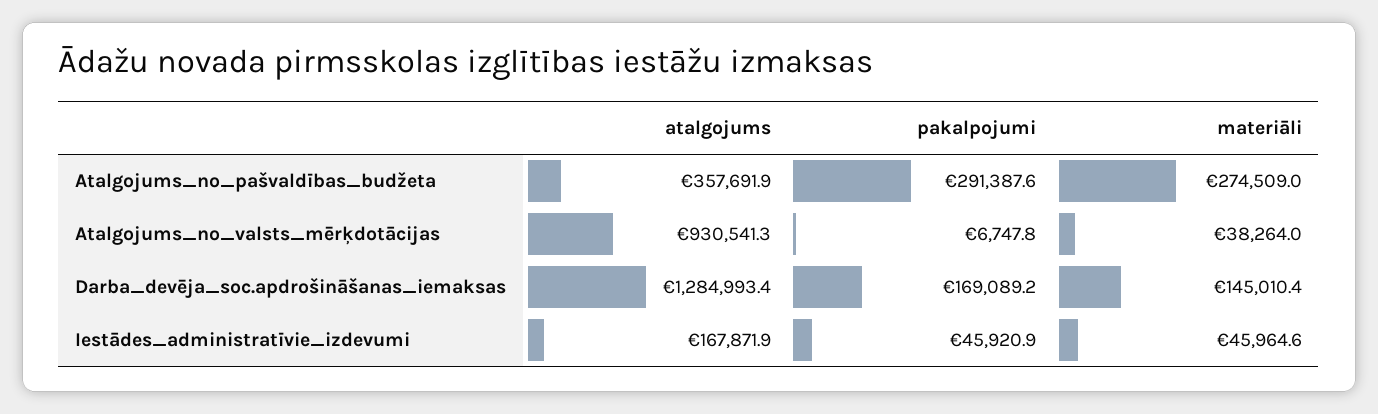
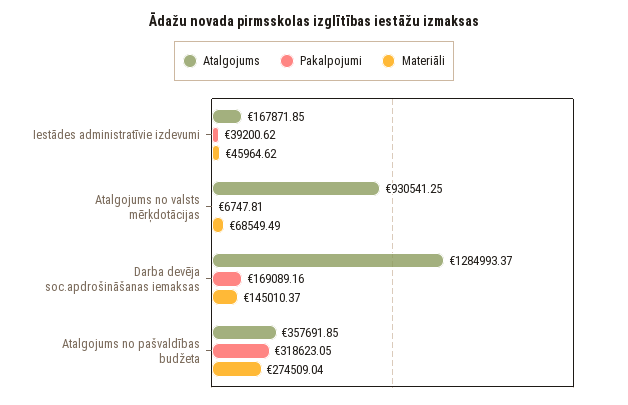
pakalpojumi, Atalgojums_no_pašvaldības_budžeta: 291387.6 -> 318623.05
materiāli, Atalgojums_no_valsts_mērķdotācijas: 38264 -> 68549.49
pakalpojumi, Iestādes_administratīvie_izdevumi: 45920.9 -> 39200.62

